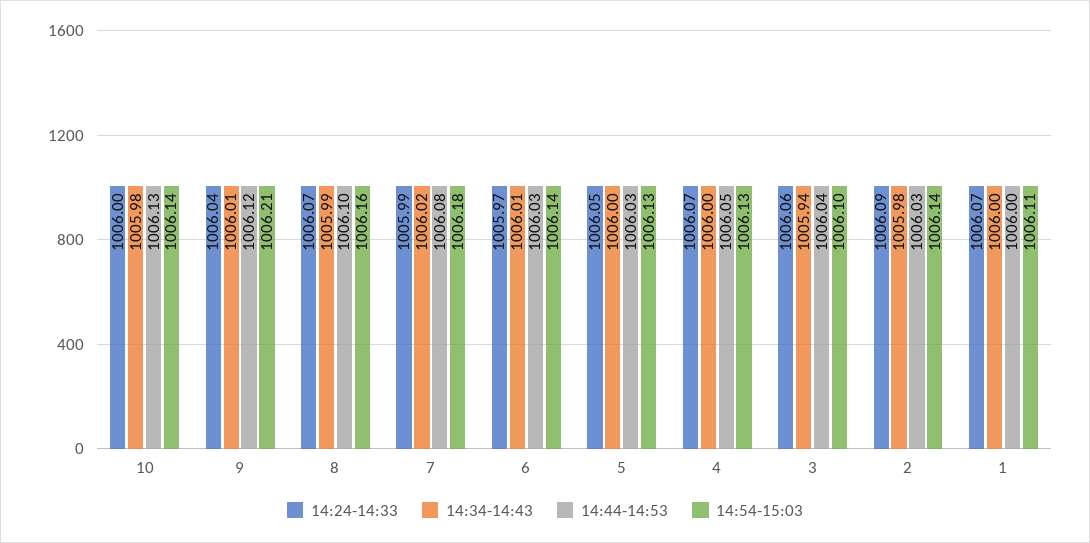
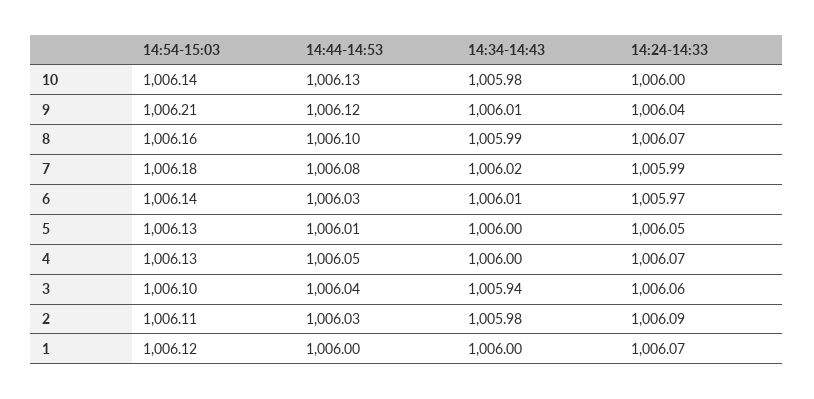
14:44-14:53, 5: 1006.03 -> 1006.01
14:54-15:03, 2: 1006.14 -> 1006.11
14:54-15:03, 1: 1006.11 -> 1006.12

